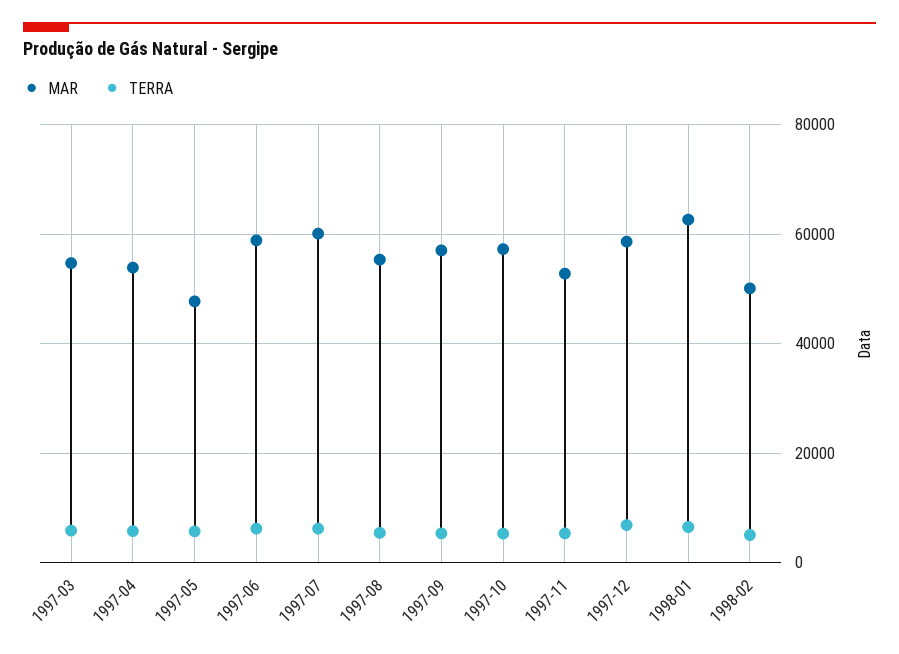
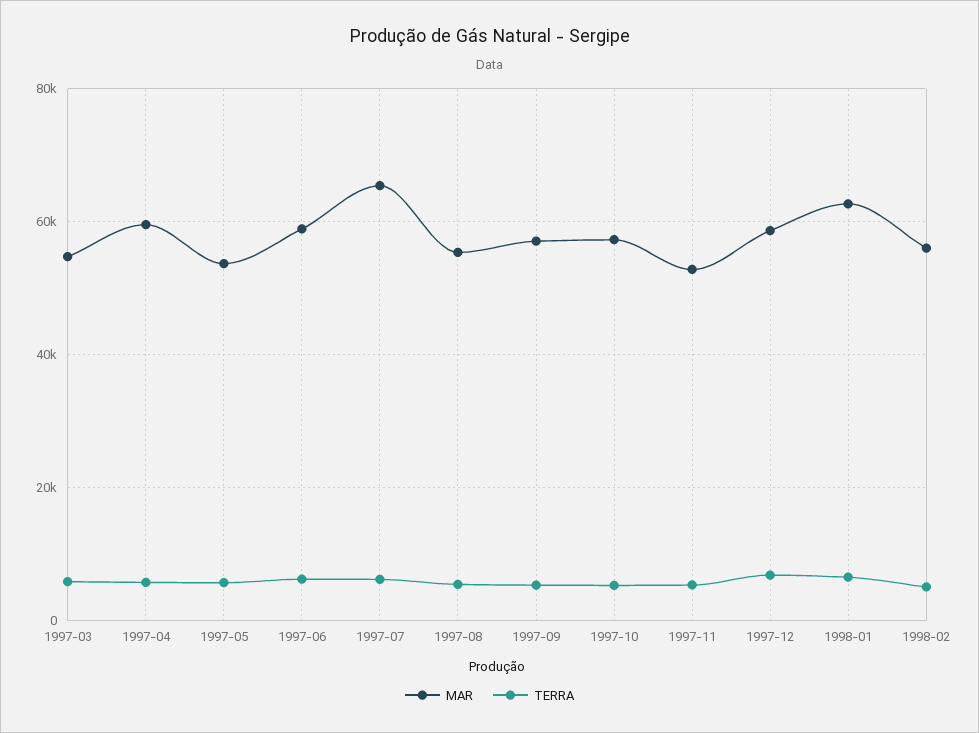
MAR, 1997-04: 54000 -> 60000
MAR, 1997-05: 48000 -> 54000
MAR, 1997-07: 60000 -> 66000
MAR, 1998-02: 50000 -> 56000

